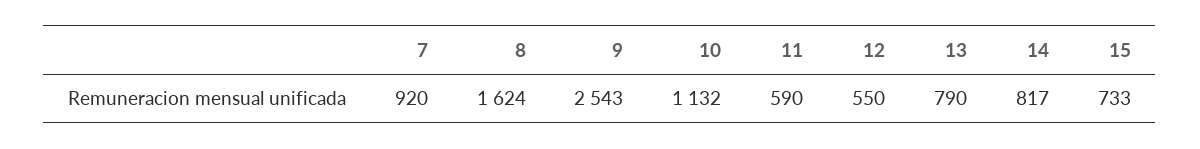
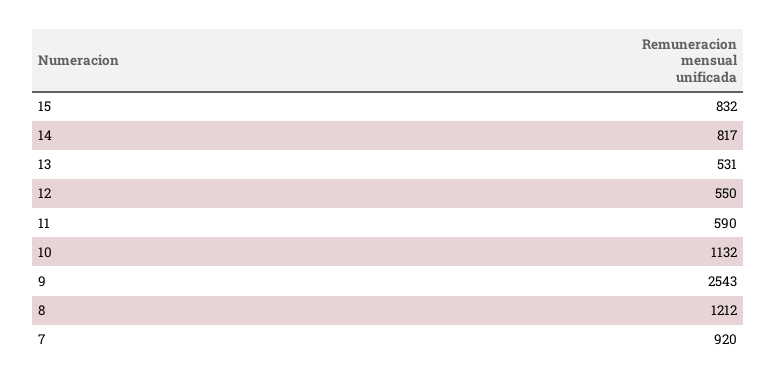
8: 1624 -> 1212
13: 790 -> 531
15: 733 -> 832

